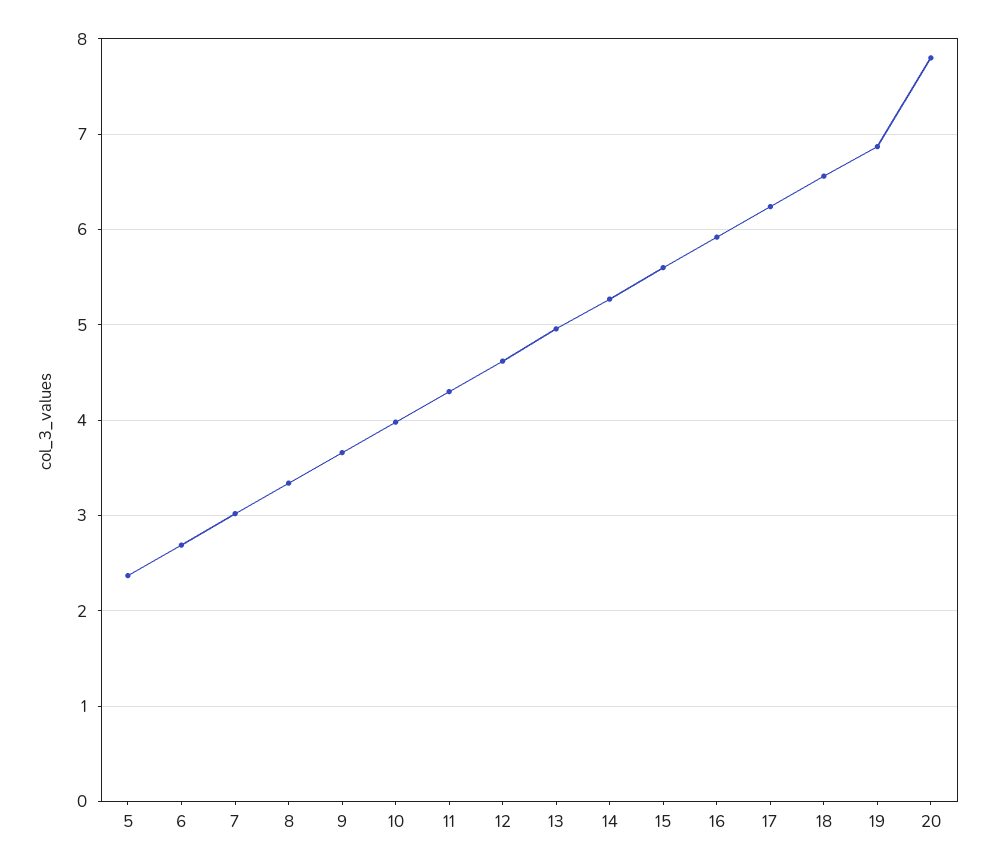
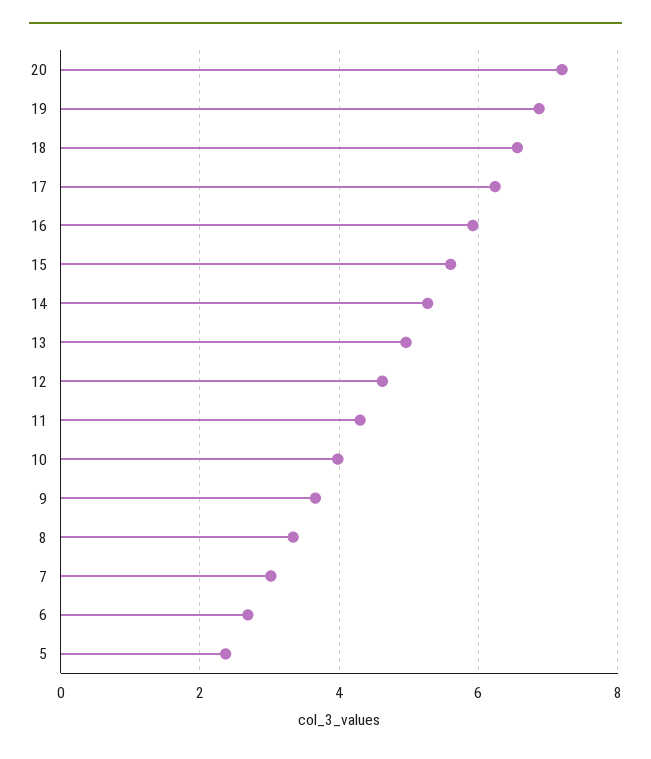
20: 7.8 -> 7.2

